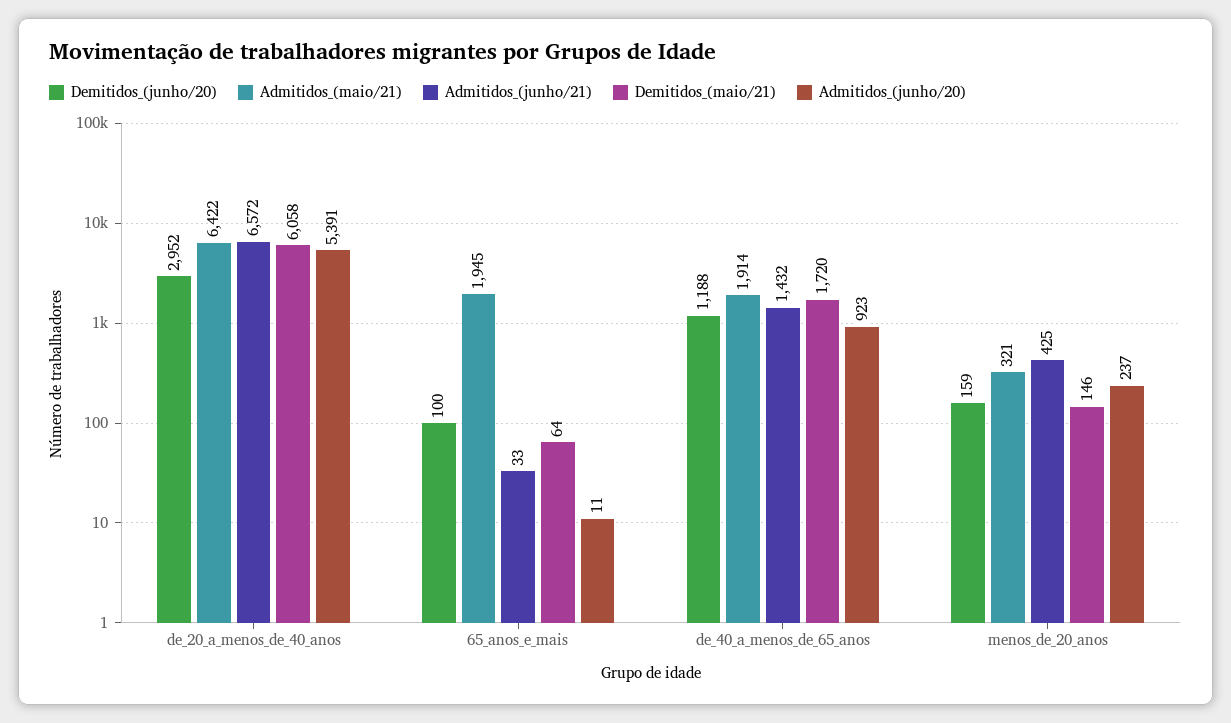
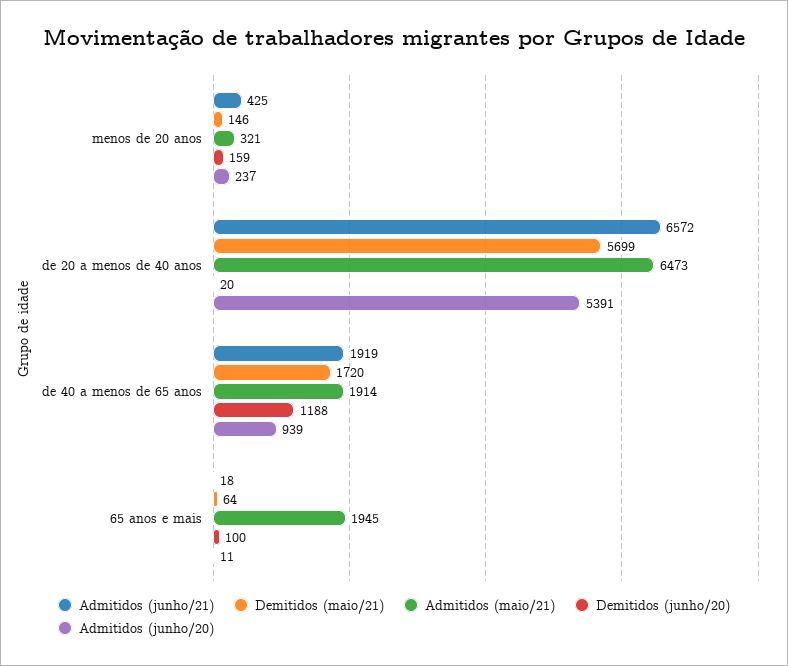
Demitidos_(junho/20), de_20_a_menos_de_40_anos: 2952 -> 20
Admitidos_(maio/21), de_20_a_menos_de_40_anos: 6422 -> 6473
Demitidos_(maio/21), de_20_a_menos_de_40_anos: 6058 -> 5699
Admitidos_(junho/21), 65_anos_e_mais: 33 -> 18
Admitidos_(junho/21), de_40_a_menos_de_65_anos: 1432 -> 1919
Admitidos_(junho/20), de_40_a_menos_de_65_anos: 923 -> 939

